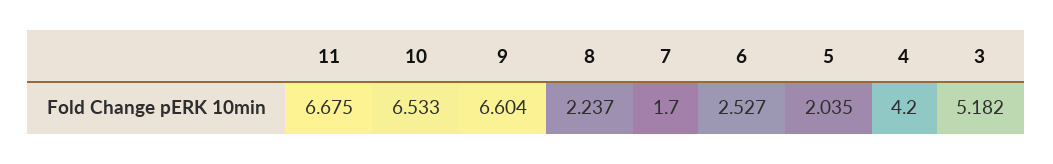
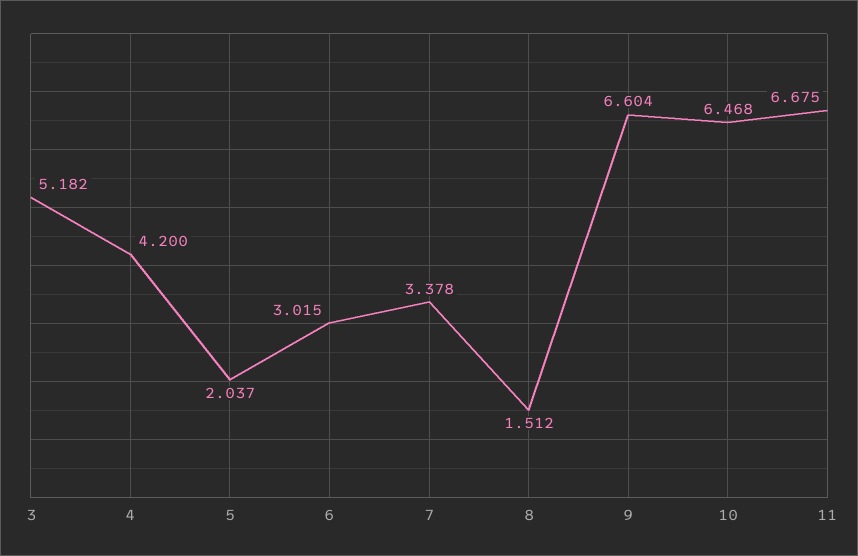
10: 6.533 -> 6.468
8: 2.237 -> 1.512
7: 1.7 -> 3.378
6: 2.527 -> 3.015
5: 2.035 -> 2.037

